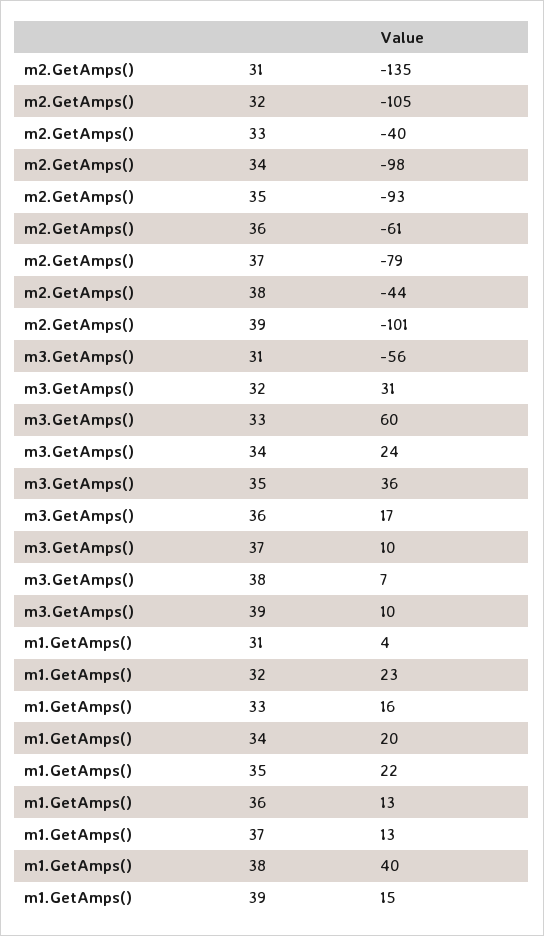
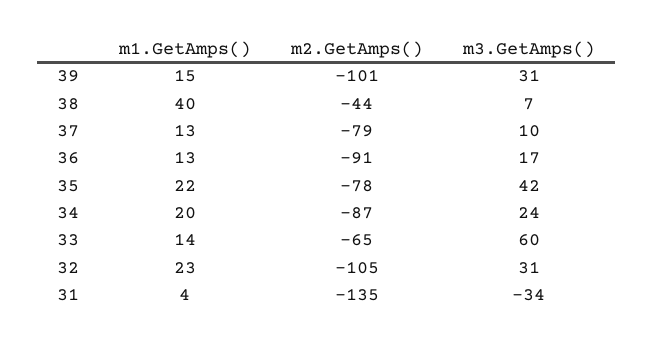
m2.GetAmps(), 33: -40 -> -65
m2.GetAmps(), 34: -98 -> -87
m2.GetAmps(), 35: -93 -> -78
m2.GetAmps(), 36: -61 -> -91
m3.GetAmps(), 31: -56 -> -34
m3.GetAmps(), 35: 36 -> 42
m3.GetAmps(), 39: 10 -> 31
m1.GetAmps(), 33: 16 -> 14

